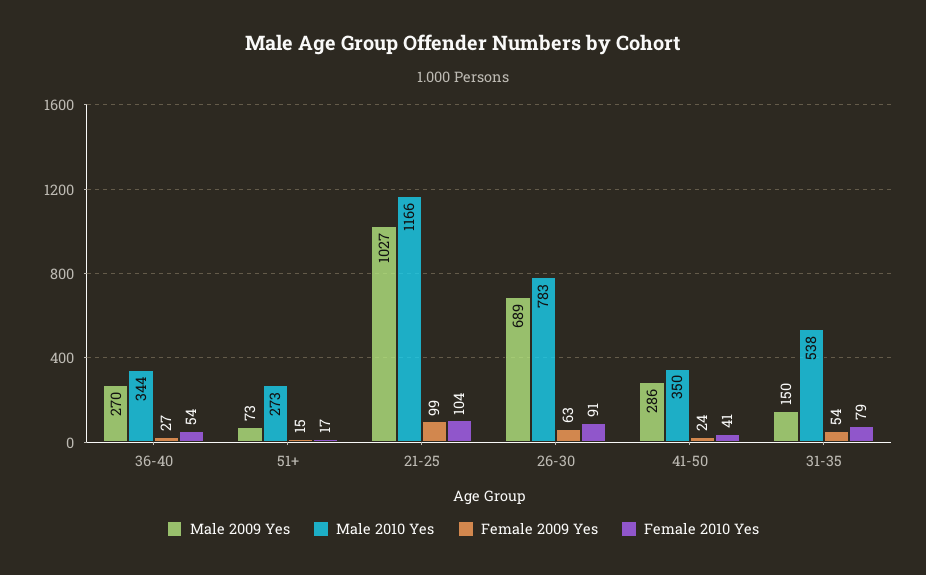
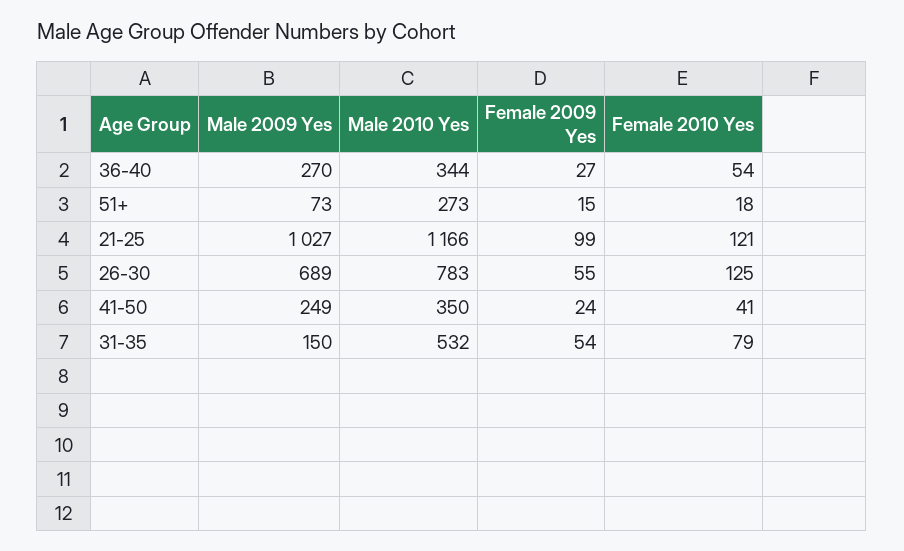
Female 2010 Yes, 51+: 17 -> 18
Female 2010 Yes, 21-25: 104 -> 121
Female 2009 Yes, 26-30: 63 -> 55
Female 2010 Yes, 26-30: 91 -> 125
Male 2009 Yes, 41-50: 286 -> 249
Male 2010 Yes, 31-35: 538 -> 532

